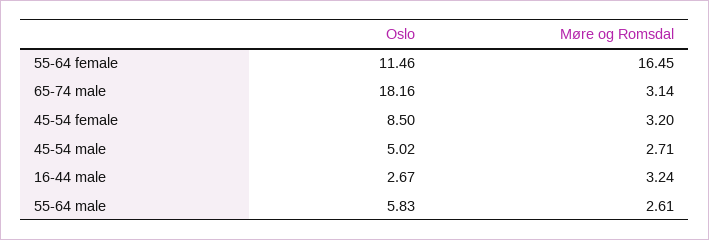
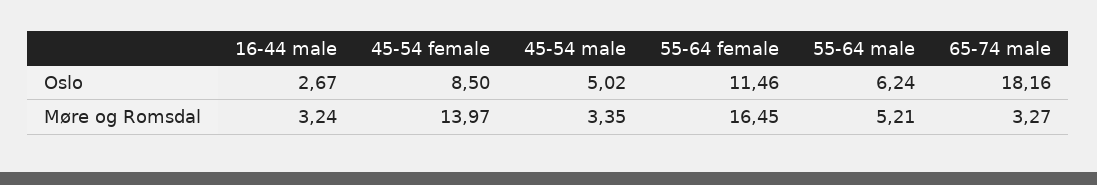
Møre og Romsdal, 65-74 male: 3.14 -> 3.27
Møre og Romsdal, 45-54 female: 3.2 -> 13.97
Møre og Romsdal, 45-54 male: 2.71 -> 3.35
Oslo, 55-64 male: 5.83 -> 6.24
Møre og Romsdal, 55-64 male: 2.61 -> 5.21

